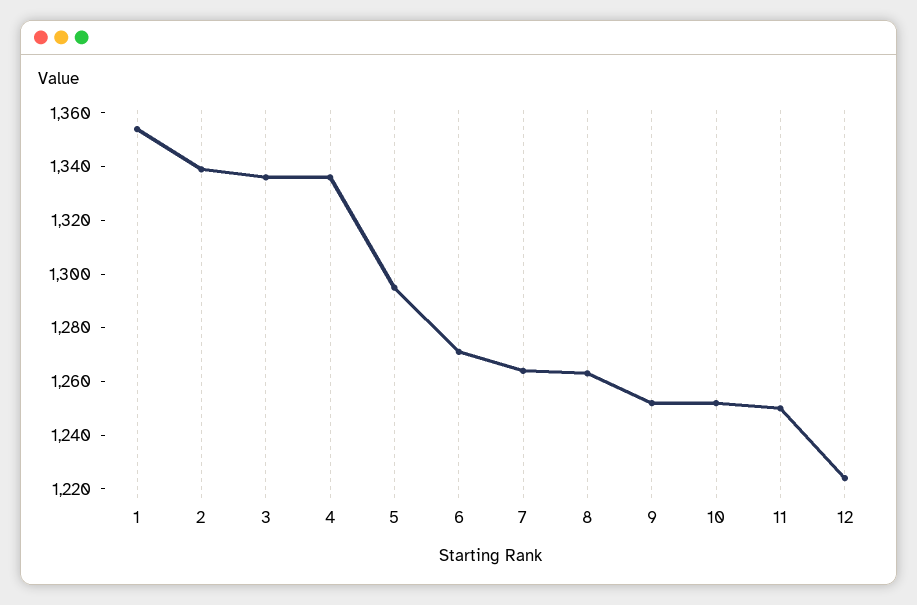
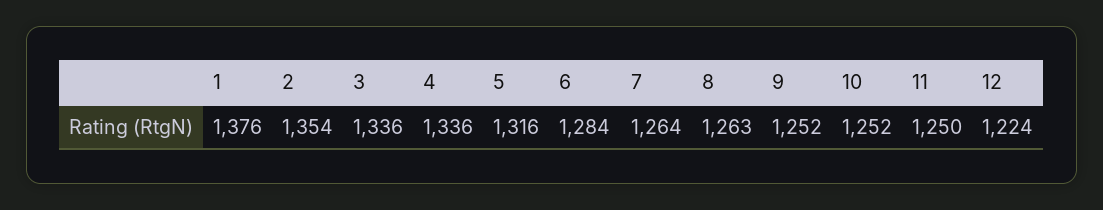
1: 1355 -> 1376
2: 1340 -> 1354
5: 1295 -> 1316
6: 1270 -> 1284

